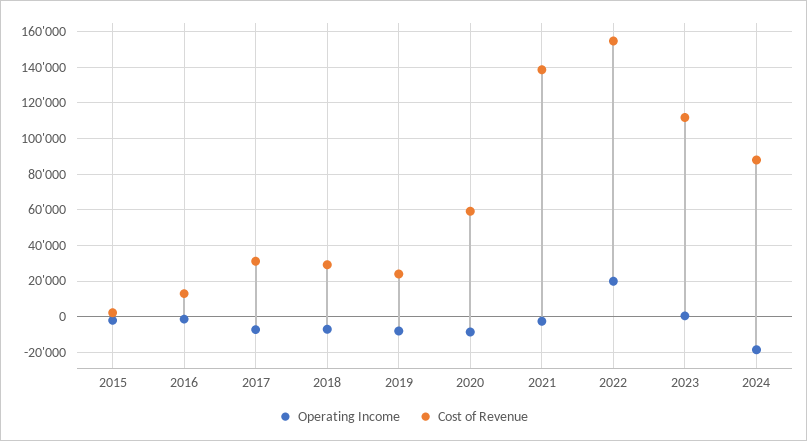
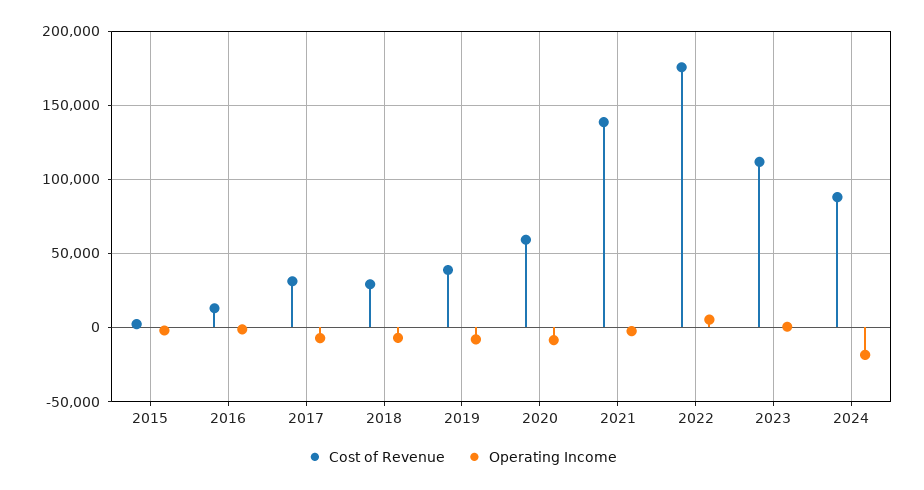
Cost of Revenue, 2019: 25000 -> 40000
Operating Income, 2022: 20000 -> 5000
Cost of Revenue, 2022: 155000 -> 175000

